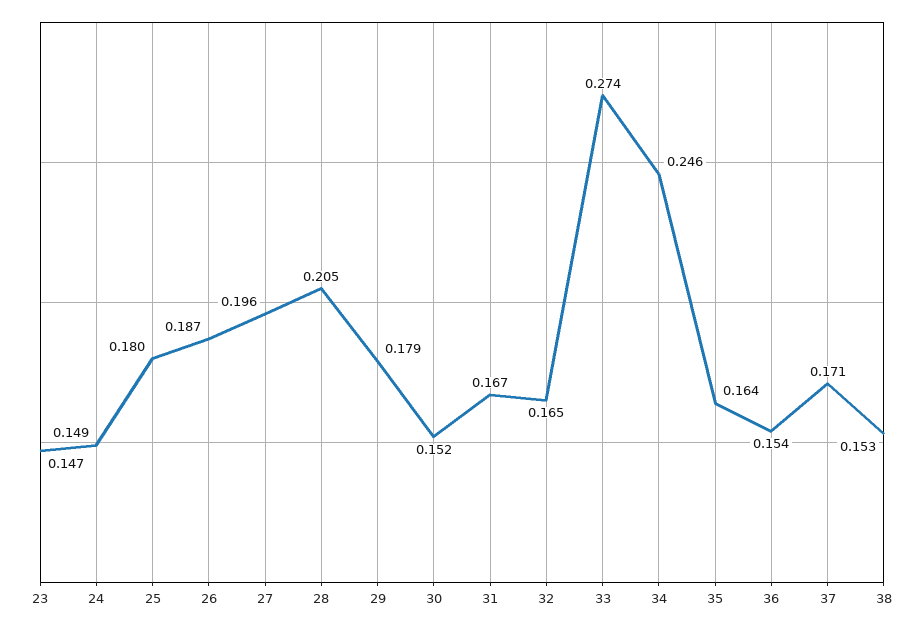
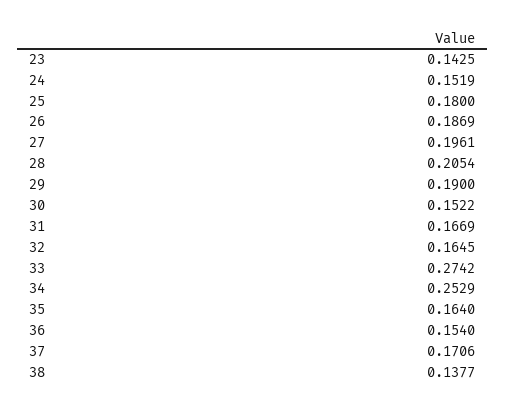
23: 0.147 -> 0.1425
24: 0.149 -> 0.1519
29: 0.179 -> 0.19
34: 0.246 -> 0.2529
38: 0.153 -> 0.1377

